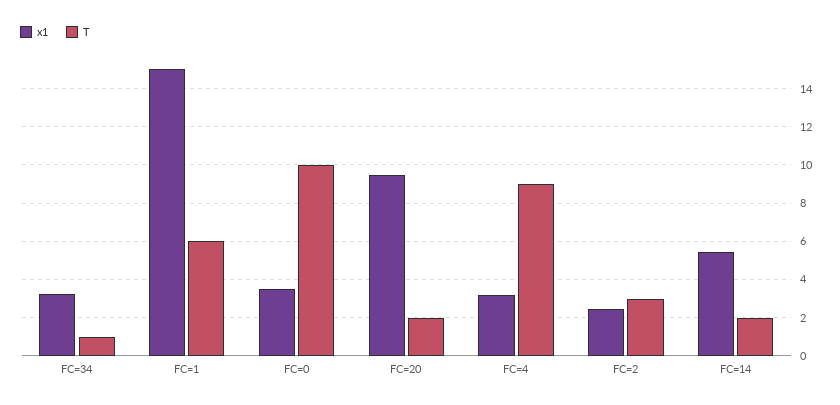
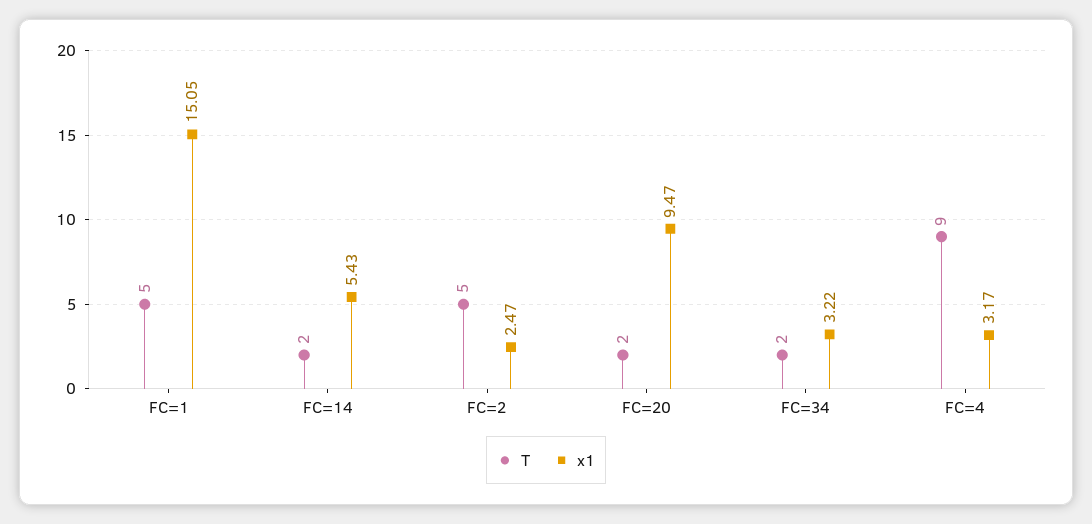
T, FC=34: 1 -> 2
T, FC=1: 6 -> 5
x1, FC=0: 3.5 -> none
T, FC=0: 10 -> none
T, FC=2: 3 -> 5

